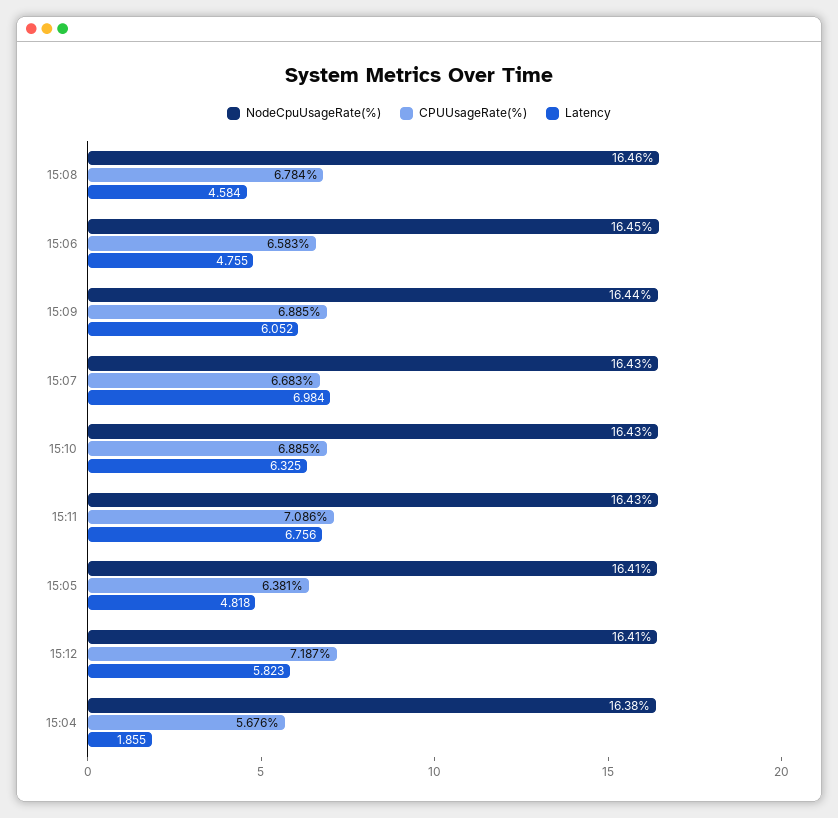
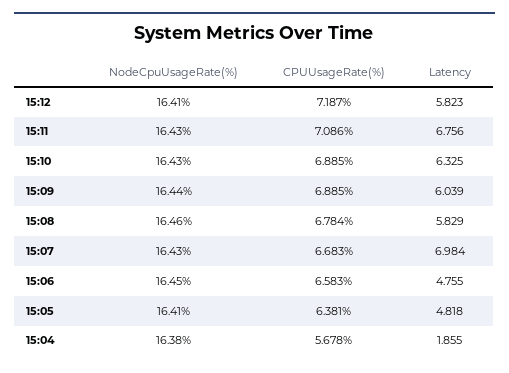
Latency, 15:08: 4.584 -> 5.829
Latency, 15:09: 6.052 -> 6.039
CPUUsageRate(%), 15:04: 5.676 -> 5.678

